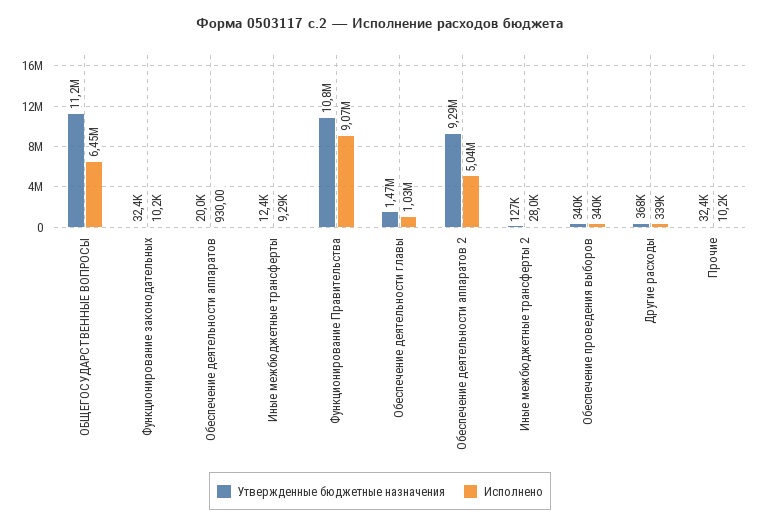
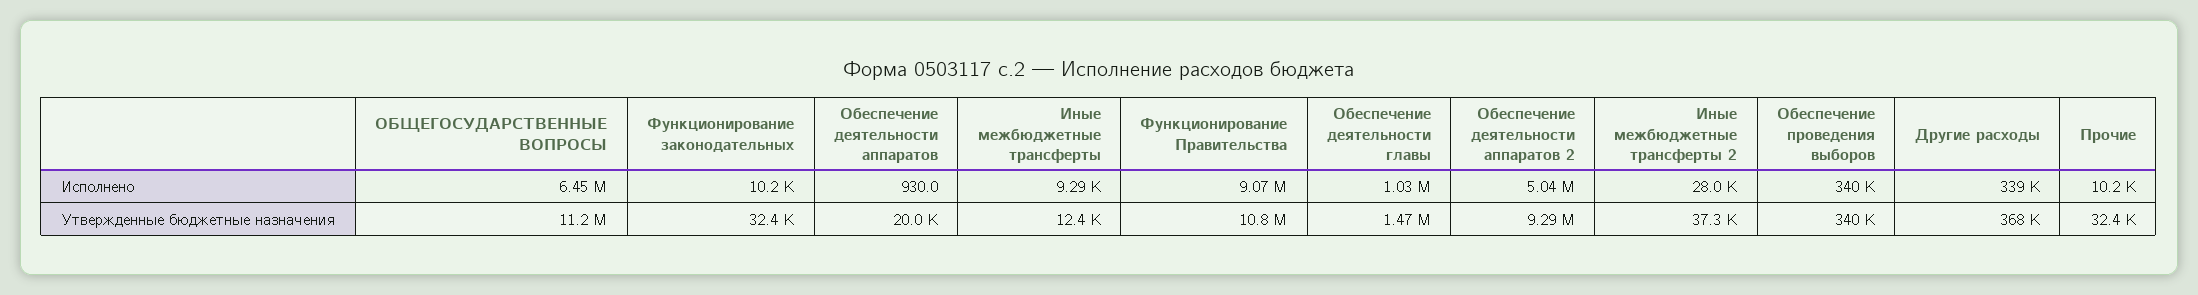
Утвержденные бюджетные назначения, Иные межбюджетные трансферты 2: 127000 -> 37300

